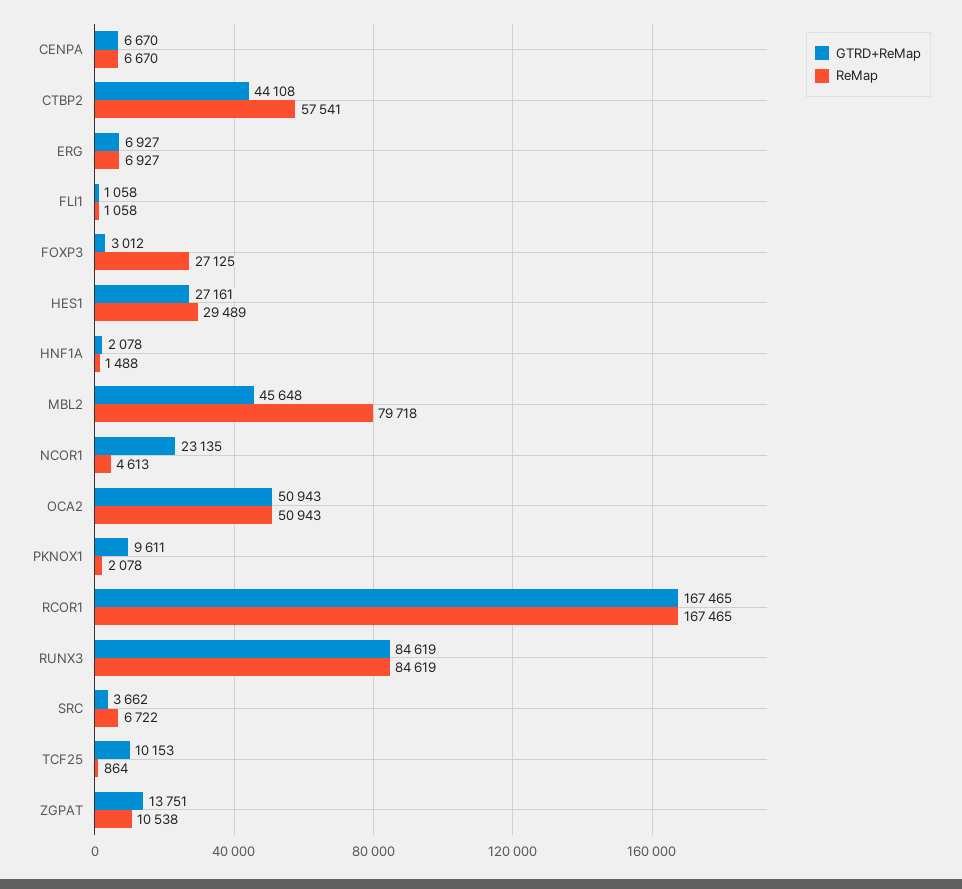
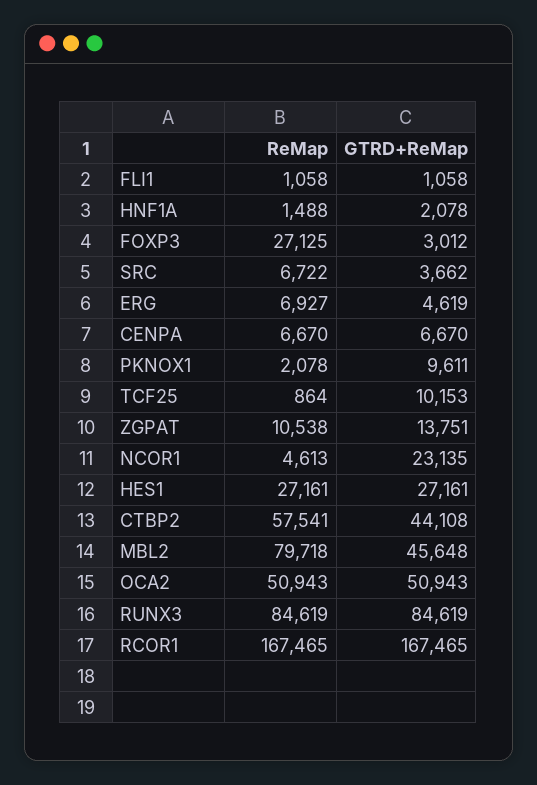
GTRD+ReMap, ERG: 6927 -> 4619
ReMap, HES1: 29489 -> 27161

